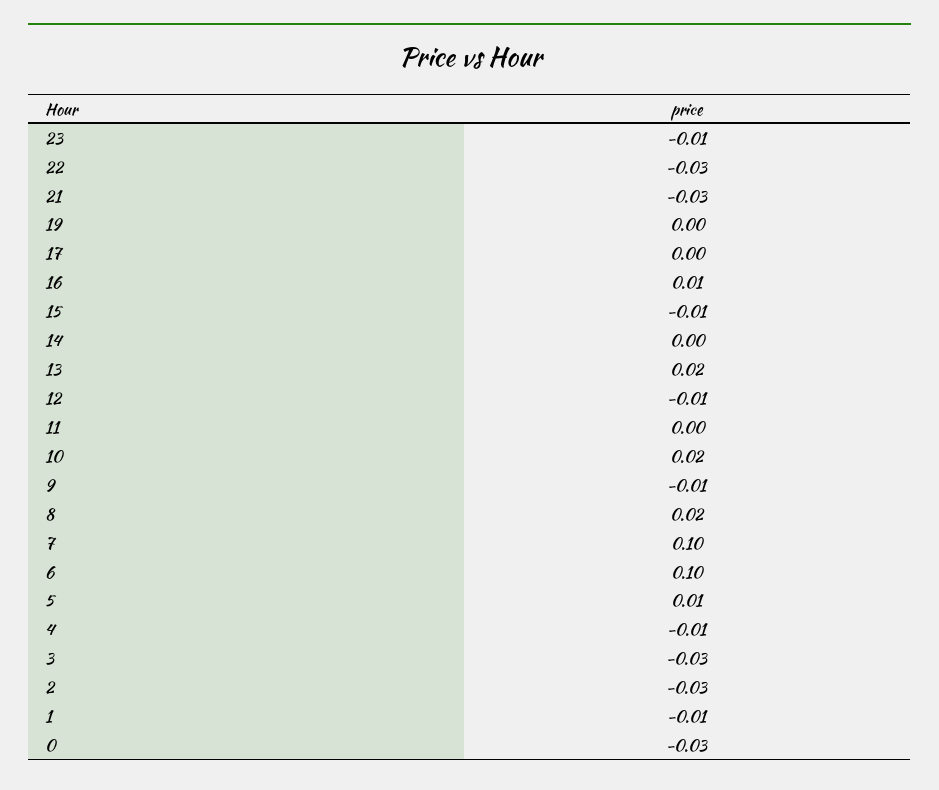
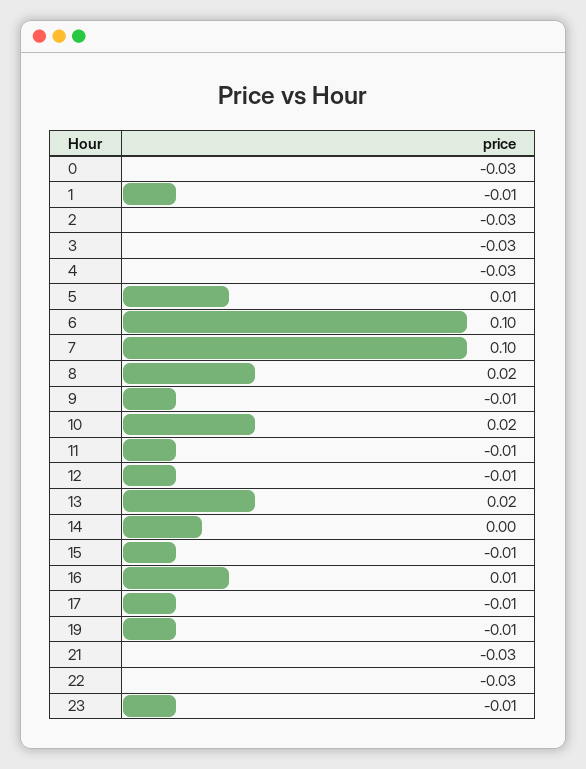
19: 0 -> -0.01
17: 0 -> -0.01
11: 0 -> -0.01
4: -0.01 -> -0.03

